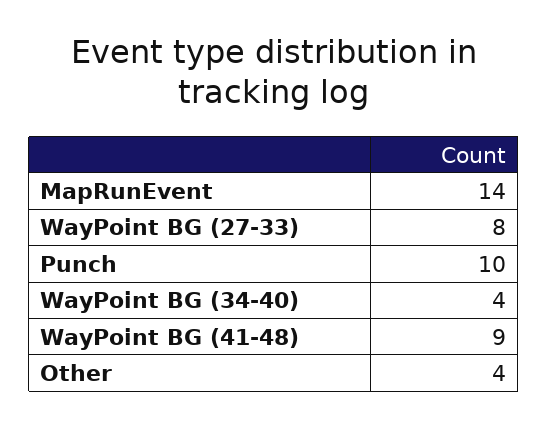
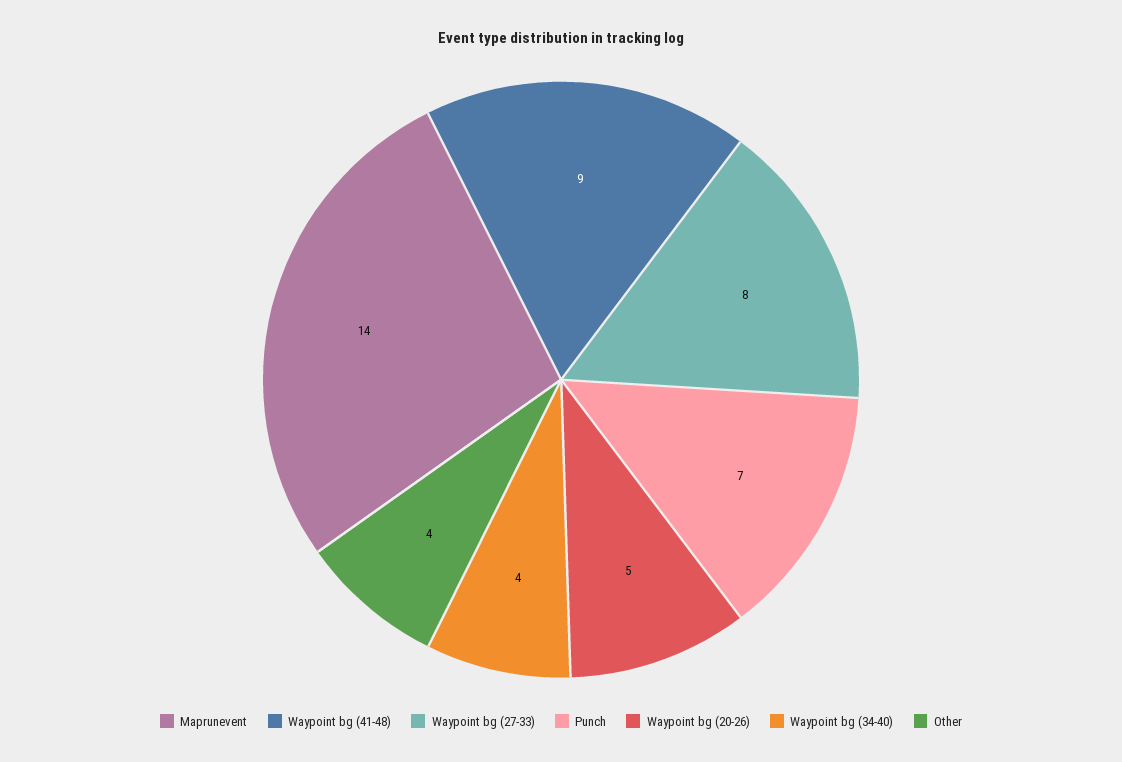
Punch: 10 -> 7
Waypoint bg (20-26): none -> 5

